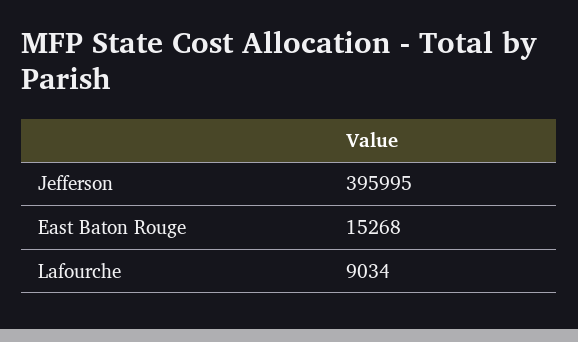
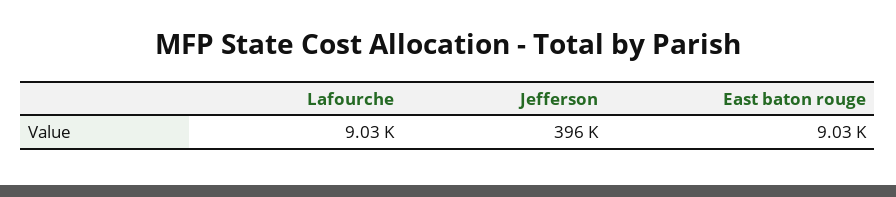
East Baton Rouge: 15268 -> 9030

